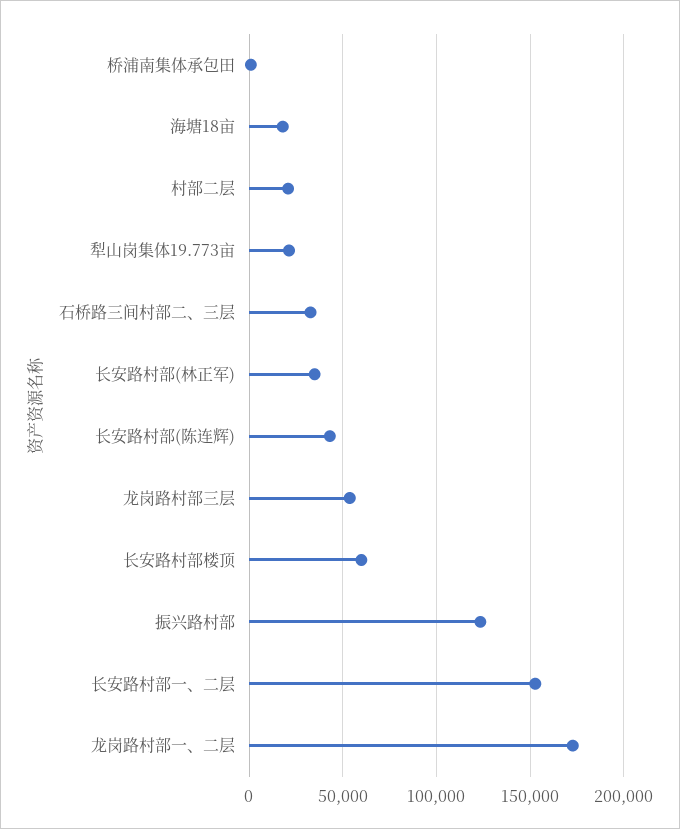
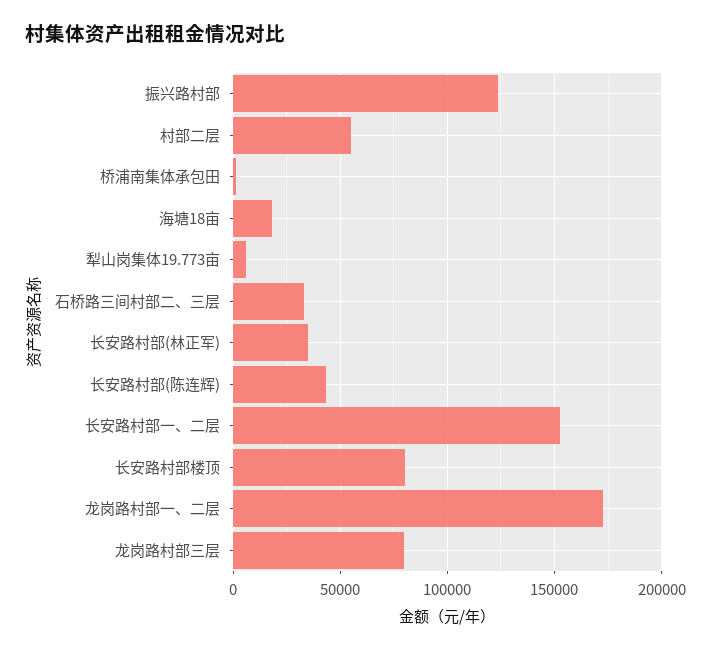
村部二层: 20000 -> 55000
犁山岗集体19.773亩: 20000 -> 5000
龙岗路村部三层: 55000 -> 80000
长安路村部楼顶: 60000 -> 80000

